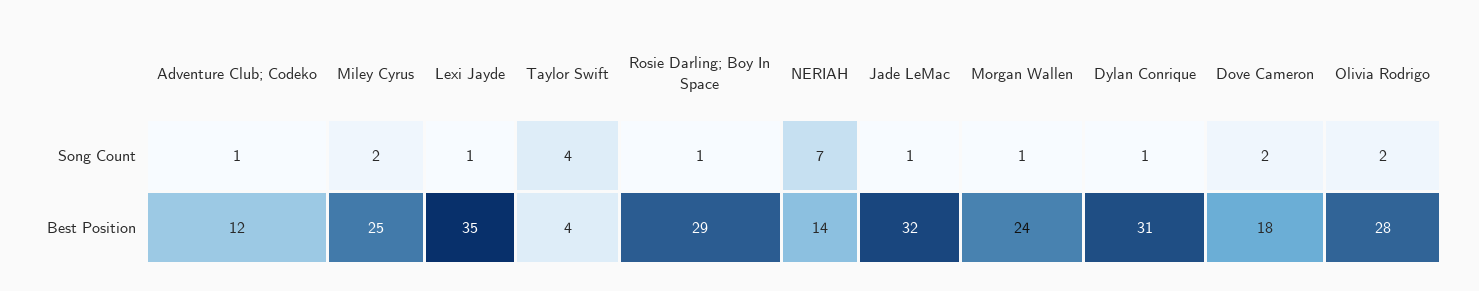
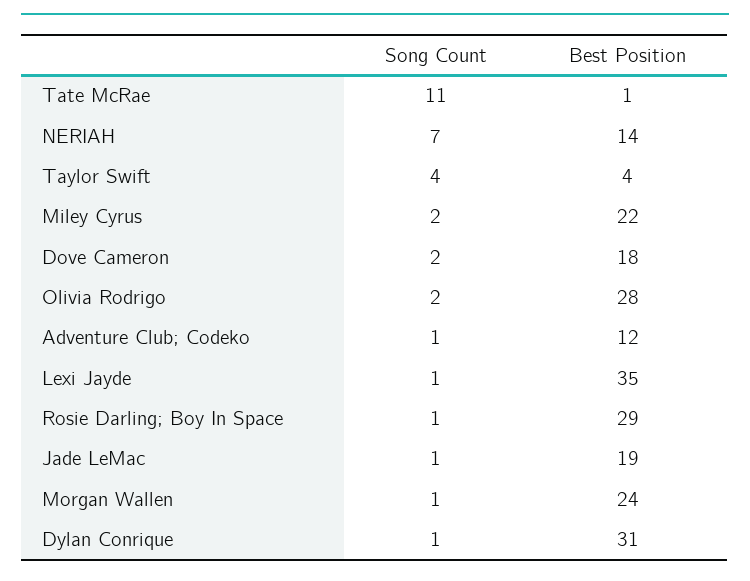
Miley Cyrus, Best Position: 25 -> 22
Jade LeMac, Best Position: 32 -> 19
Tate McRae, Song Count: none -> 11
Tate McRae, Best Position: none -> 1

